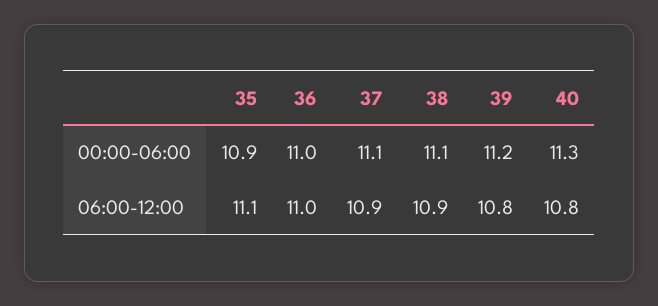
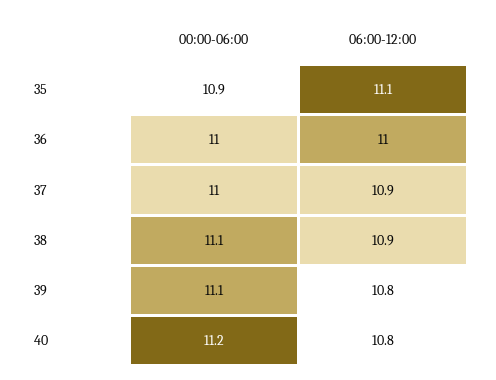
37, 00:00-06:00: 11.1 -> 11
39, 00:00-06:00: 11.2 -> 11.1
40, 00:00-06:00: 11.3 -> 11.2

